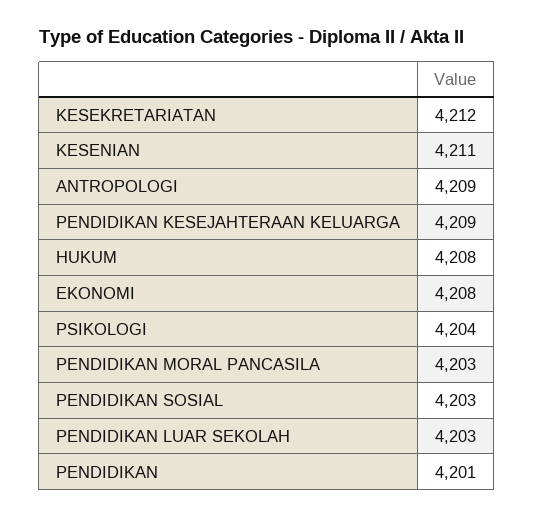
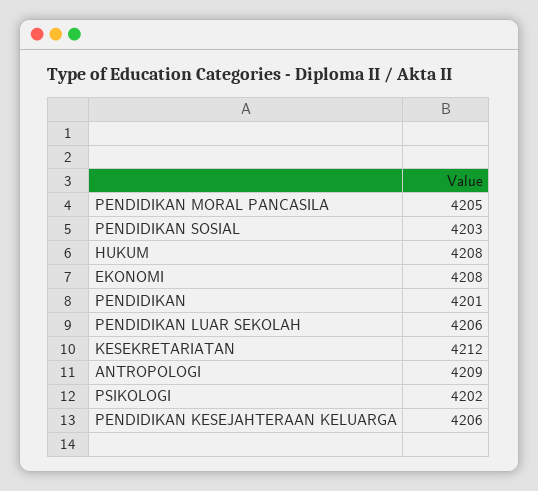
KESENIAN: 4211 -> none
PENDIDIKAN KESEJAHTERAAN KELUARGA: 4209 -> 4206
PSIKOLOGI: 4204 -> 4202
PENDIDIKAN MORAL PANCASILA: 4203 -> 4205
PENDIDIKAN LUAR SEKOLAH: 4203 -> 4206

